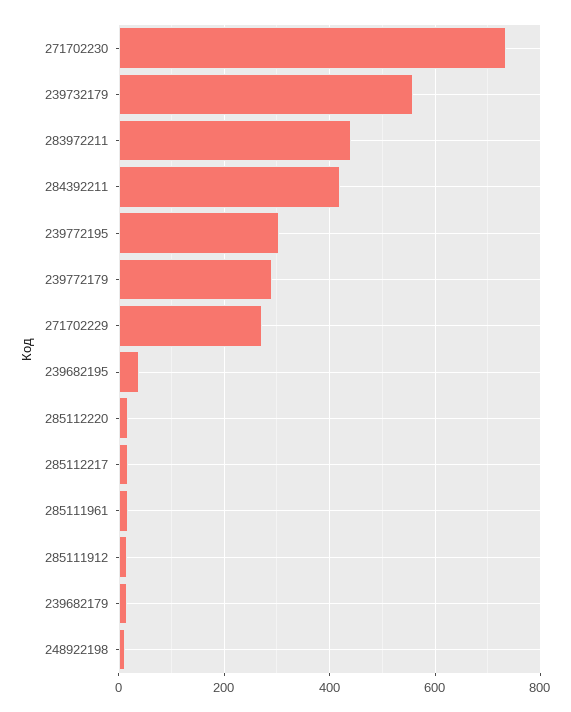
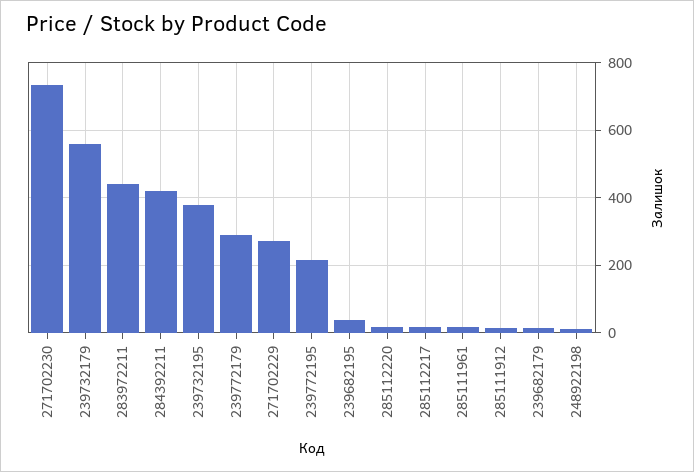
239772195: 300 -> 220
239732195: none -> 380

